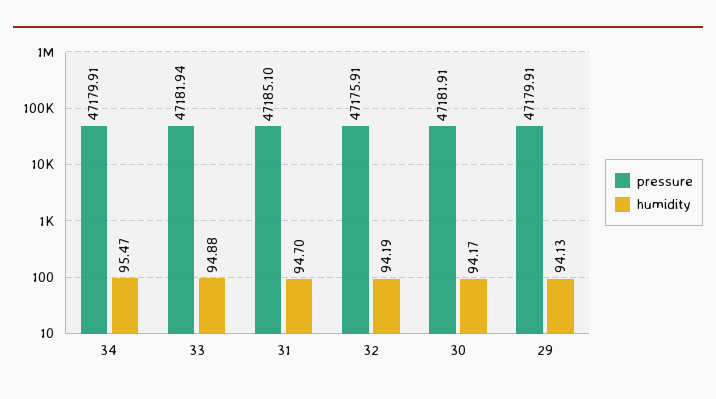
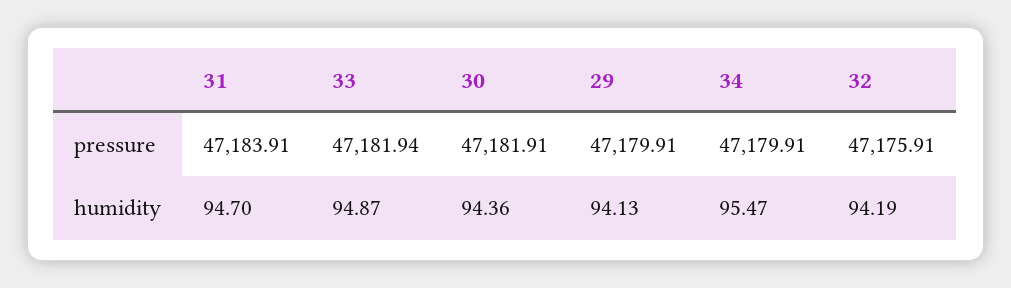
humidity, 33: 94.88 -> 94.87
pressure, 31: 47185.1 -> 47183.91
humidity, 30: 94.17 -> 94.36

